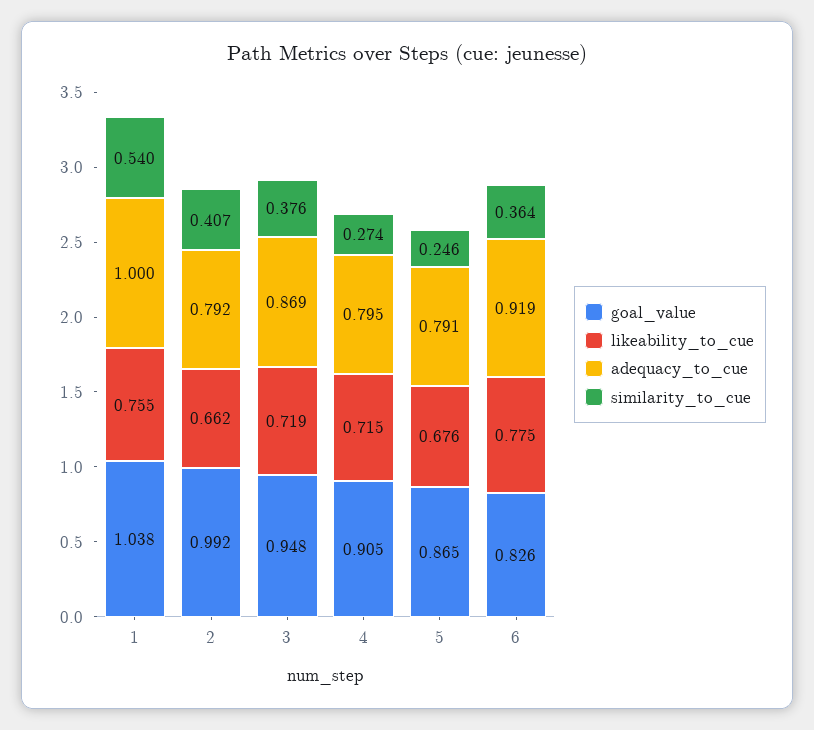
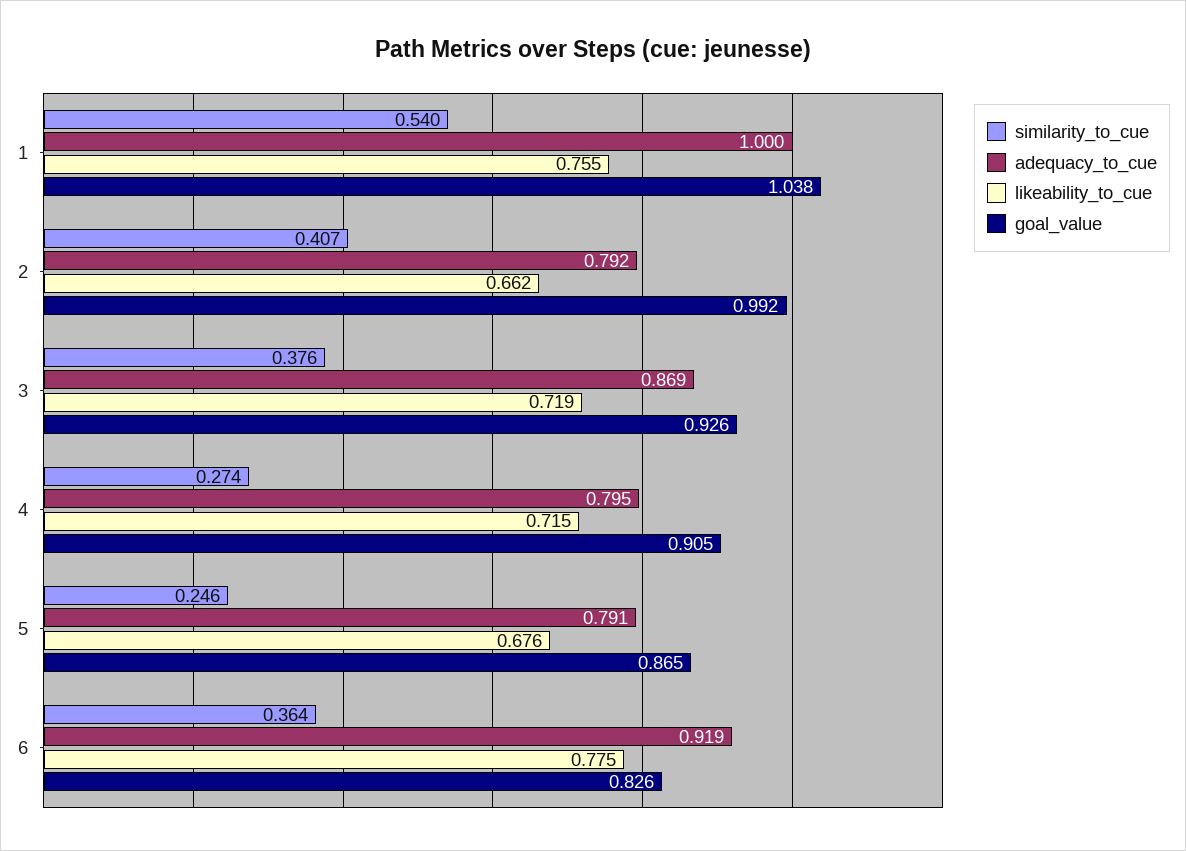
goal_value, 3: 0.948 -> 0.926

